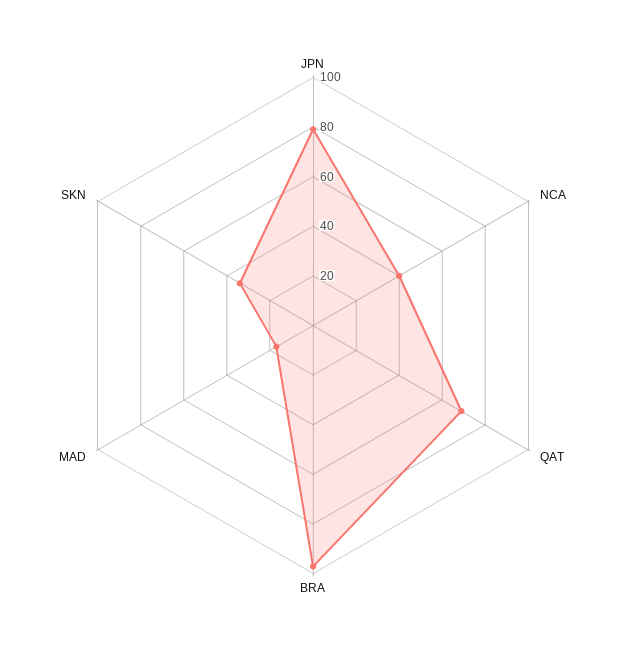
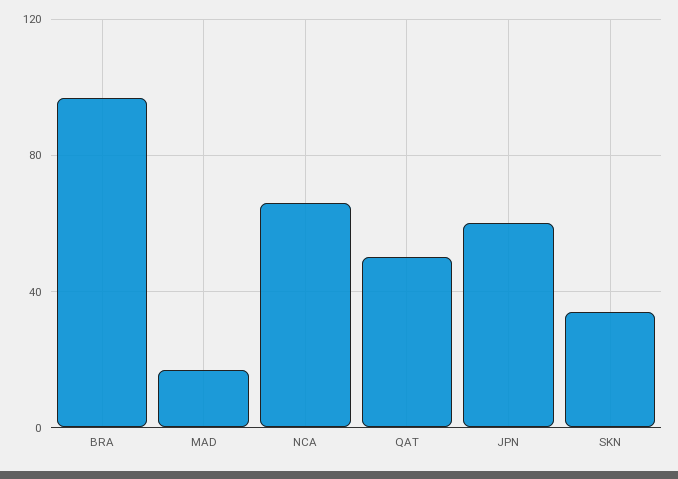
JPN: 80 -> 60
NCA: 40 -> 65
QAT: 70 -> 50

